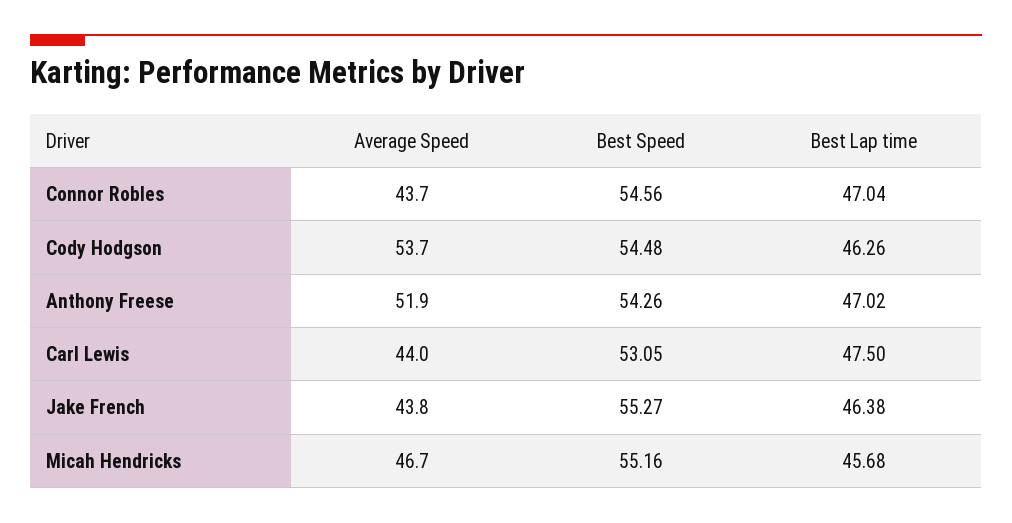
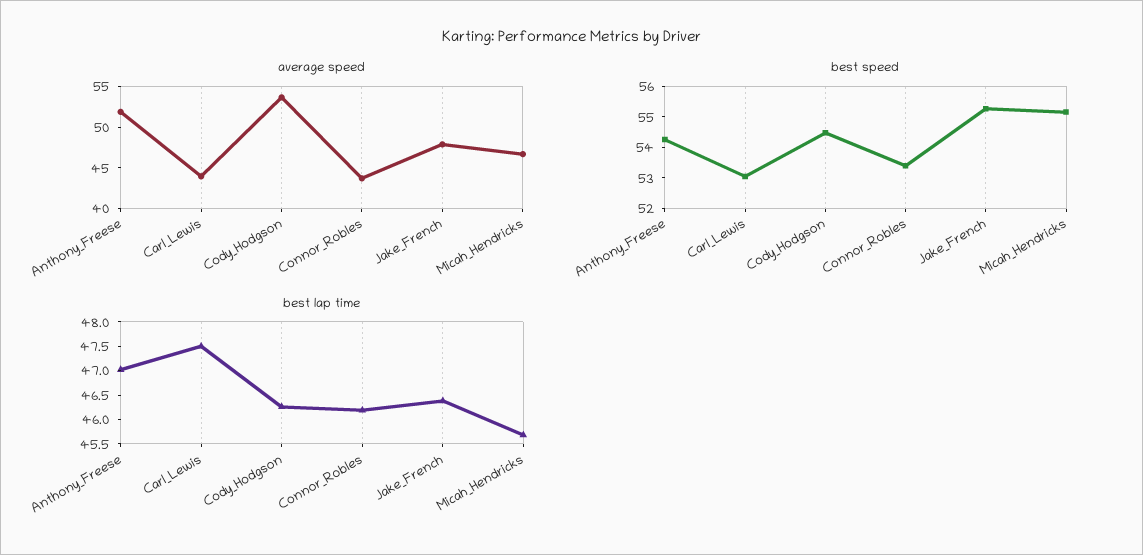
Best Speed, Connor Robles: 54.56 -> 53.5
Best Lap time, Connor Robles: 47.04 -> 46.25
Average Speed, Jake French: 43.8 -> 48

